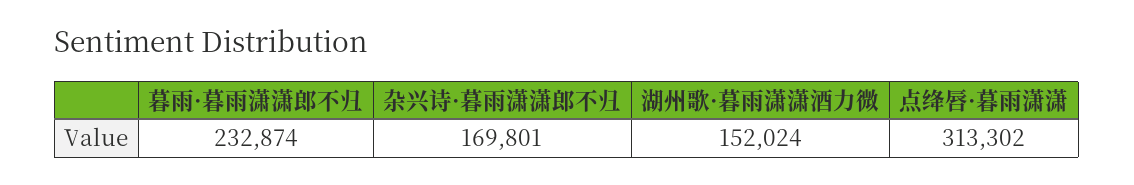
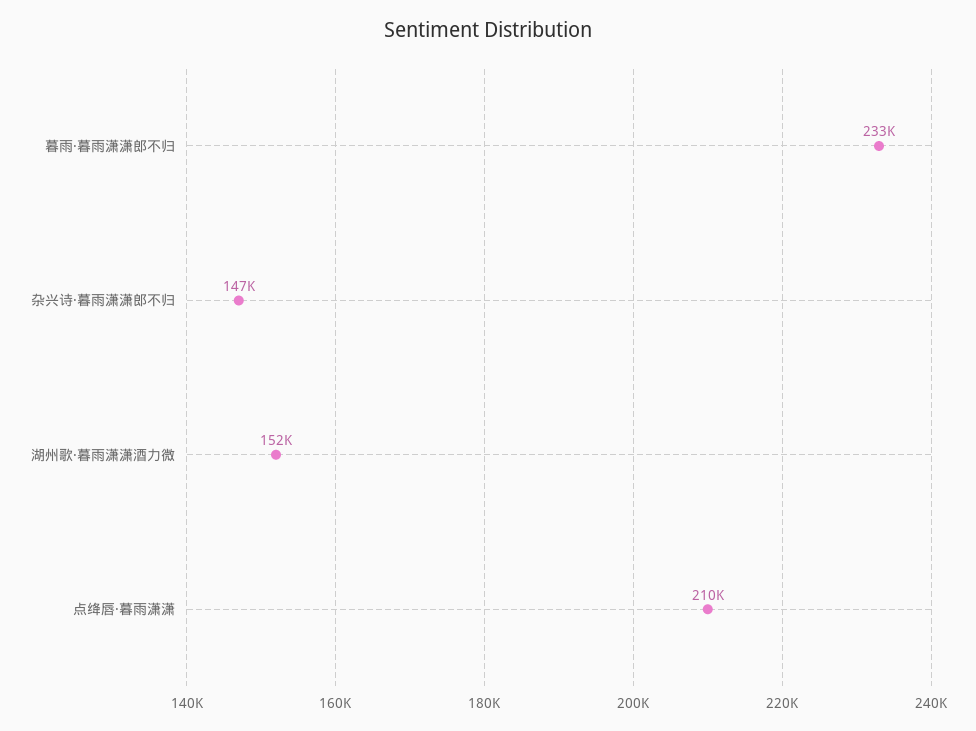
杂兴诗·暮雨潇潇郎不归: 169801 -> 147000
点绛唇·暮雨潇潇: 313302 -> 210000

